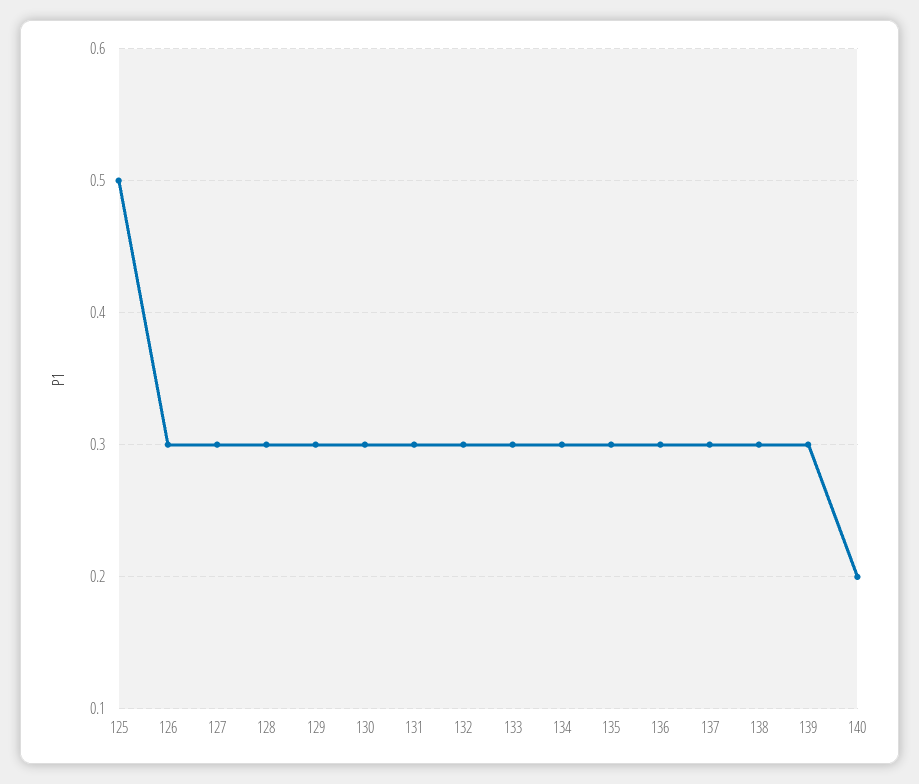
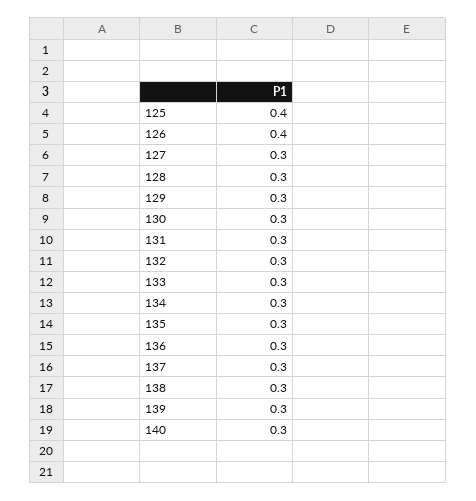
125: 0.5 -> 0.4
126: 0.3 -> 0.4
140: 0.2 -> 0.3

